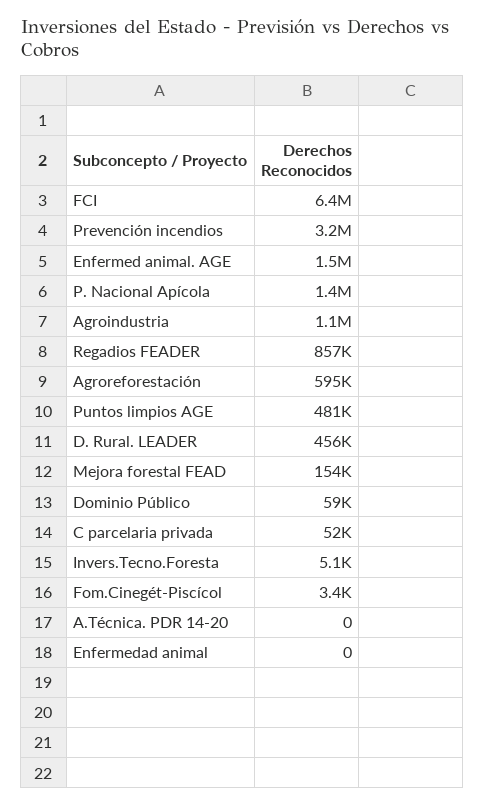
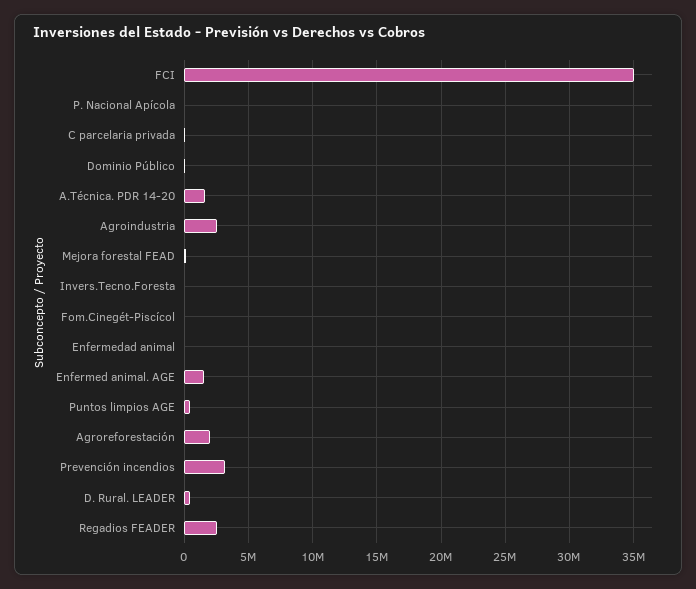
FCI: 6400000 -> 35000000
P. Nacional Apícola: 1400000 -> 0
Agroindustria: 1100000 -> 2500000
Regadios FEADER: 857000 -> 2500000
Agroreforestación: 595000 -> 2000000
A.Técnica. PDR 14-20: 0 -> 1500000

